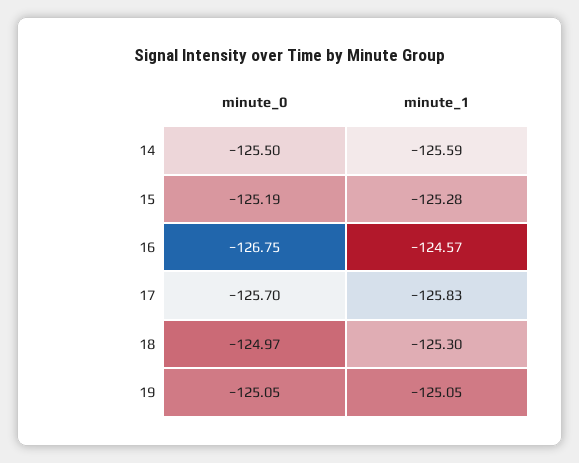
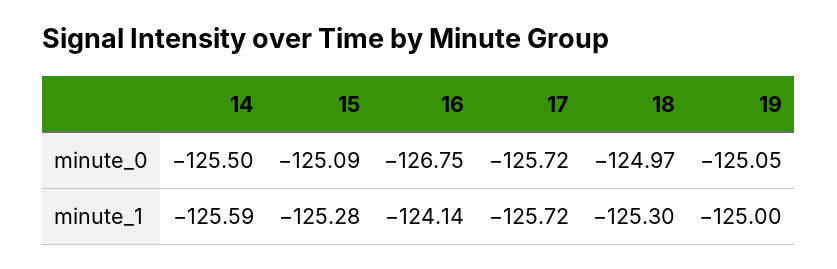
minute_0, 15: -125.19 -> -125.09
minute_1, 16: -124.57 -> -124.14
minute_0, 17: -125.7 -> -125.72
minute_1, 17: -125.83 -> -125.72
minute_1, 19: -125.05 -> -125

